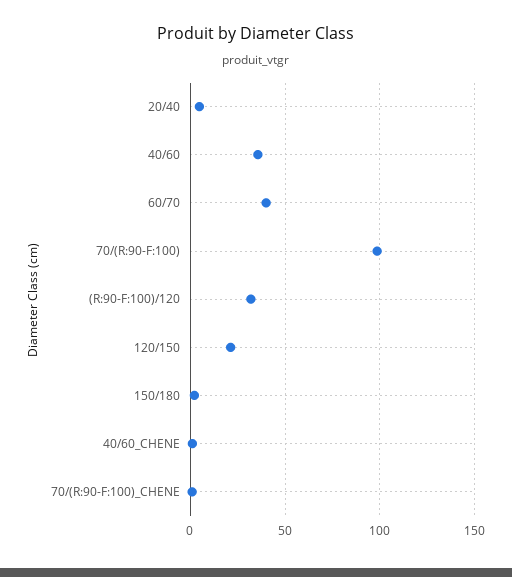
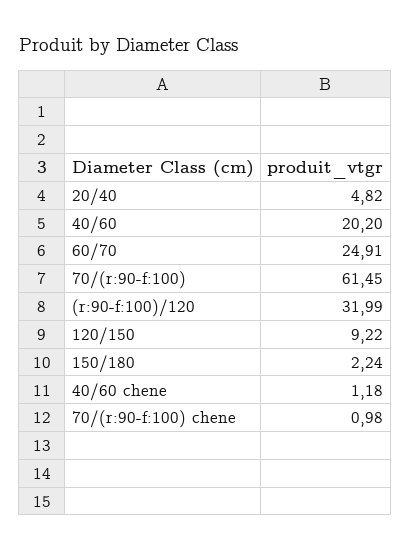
40/60: 35 -> 20.2
60/70: 40 -> 24.91
70/(R:90-F:100): 100 -> 61.45
120/150: 20 -> 9.22

